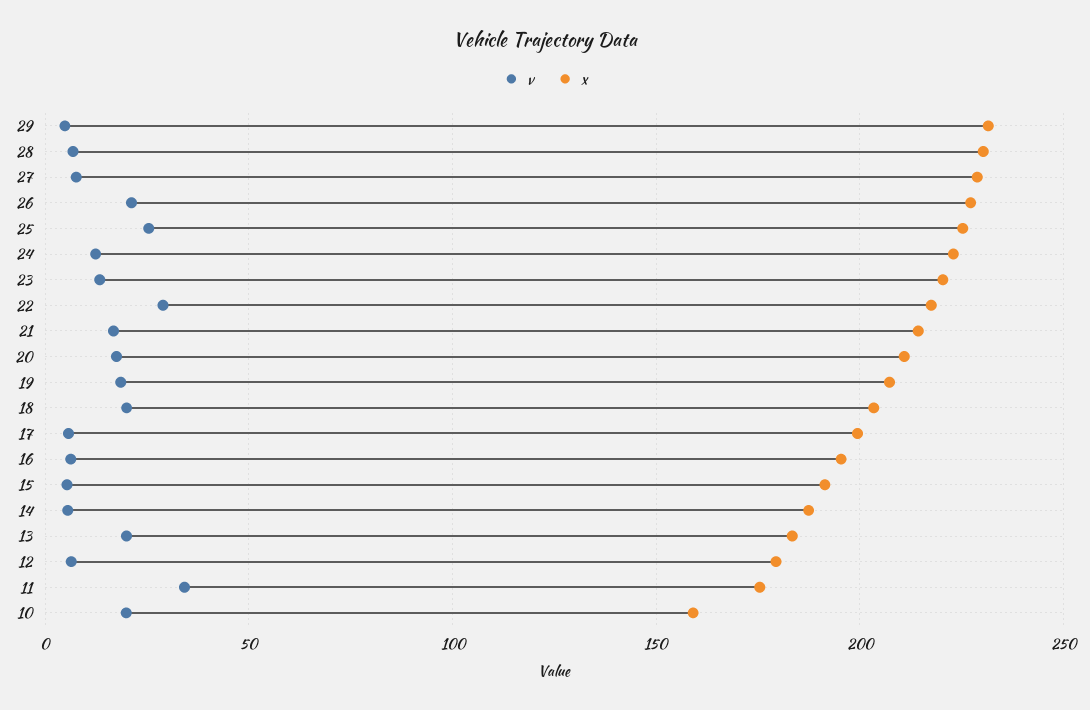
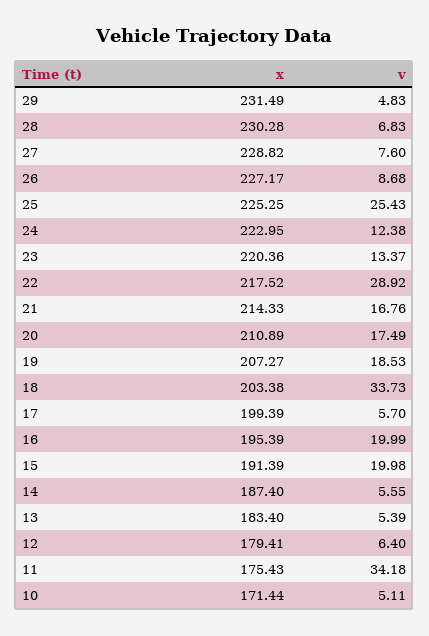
v, 26: 20 -> 8.68
v, 18: 20 -> 33.73
v, 16: 5 -> 19.99
v, 15: 5 -> 19.98
v, 13: 20 -> 5.39
v, 10: 20 -> 5.11
x, 10: 160 -> 171.44

